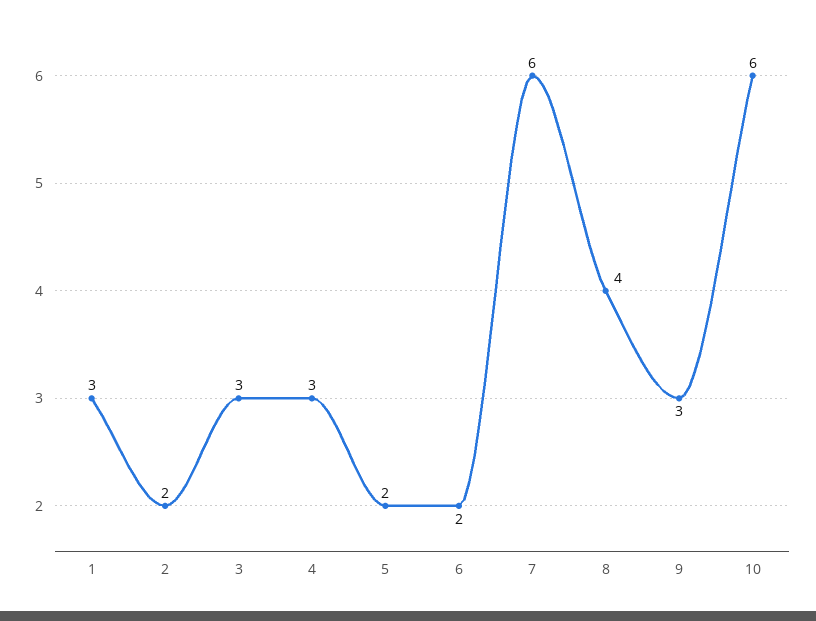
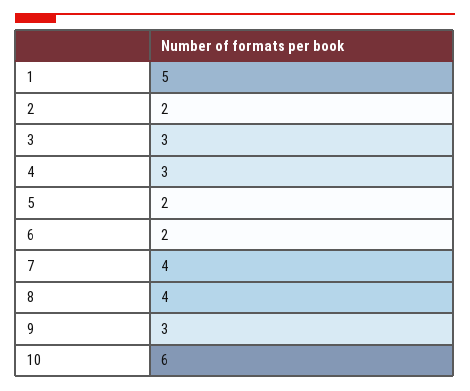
1: 3 -> 5
7: 6 -> 4

